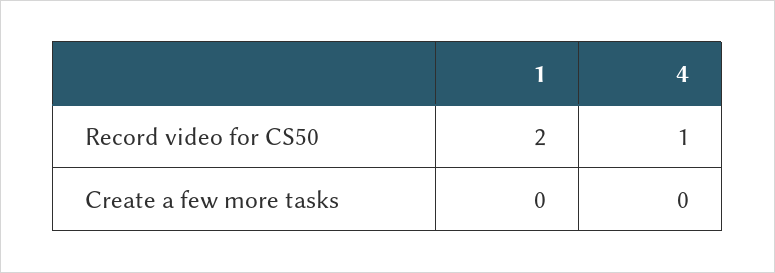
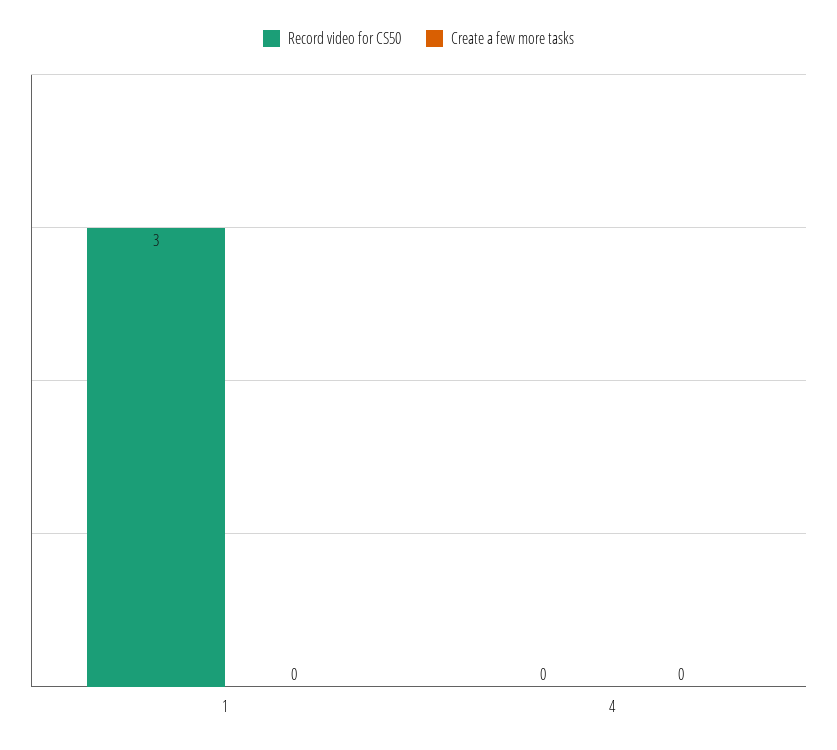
Record video for CS50, 1: 2 -> 3
Record video for CS50, 4: 1 -> 0

